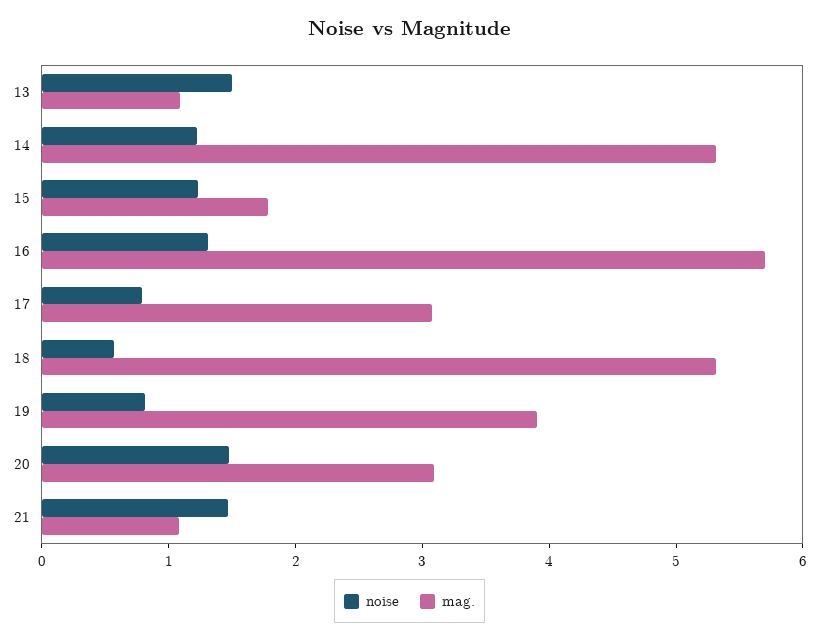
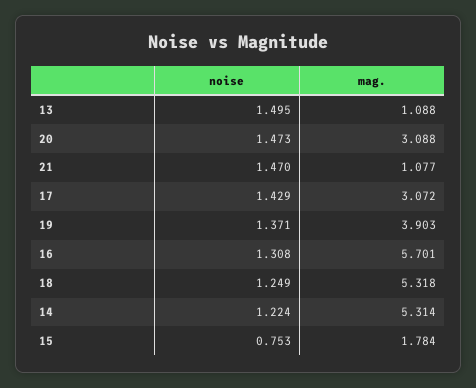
noise, 15: 1.2 -> 0.753
noise, 17: 0.8 -> 1.429
noise, 18: 0.6 -> 1.249
noise, 19: 0.8 -> 1.371

